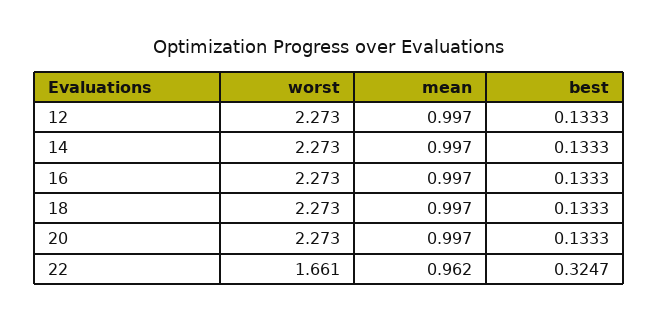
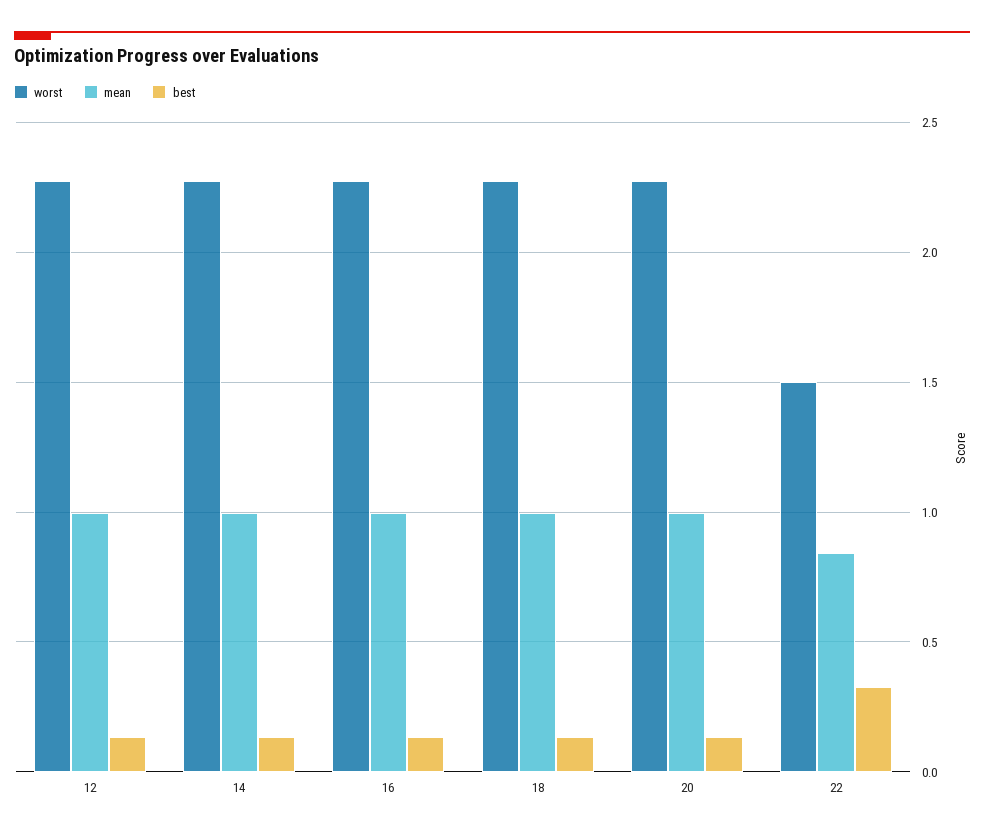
worst, 22: 1.661 -> 1.5
mean, 22: 0.962 -> 0.85

